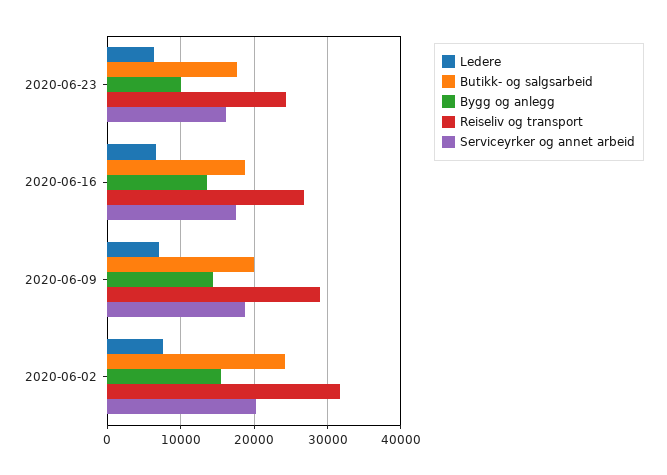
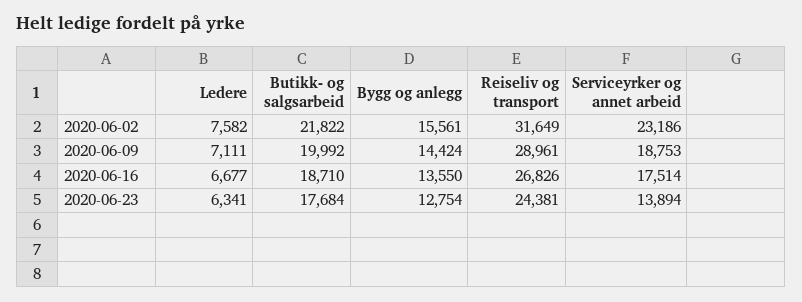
Bygg og anlegg, 2020-06-23: 10000 -> 12754
Serviceyrker og annet arbeid, 2020-06-23: 16000 -> 13894
Butikk- og salgsarbeid, 2020-06-02: 24000 -> 21822
Serviceyrker og annet arbeid, 2020-06-02: 20000 -> 23186

